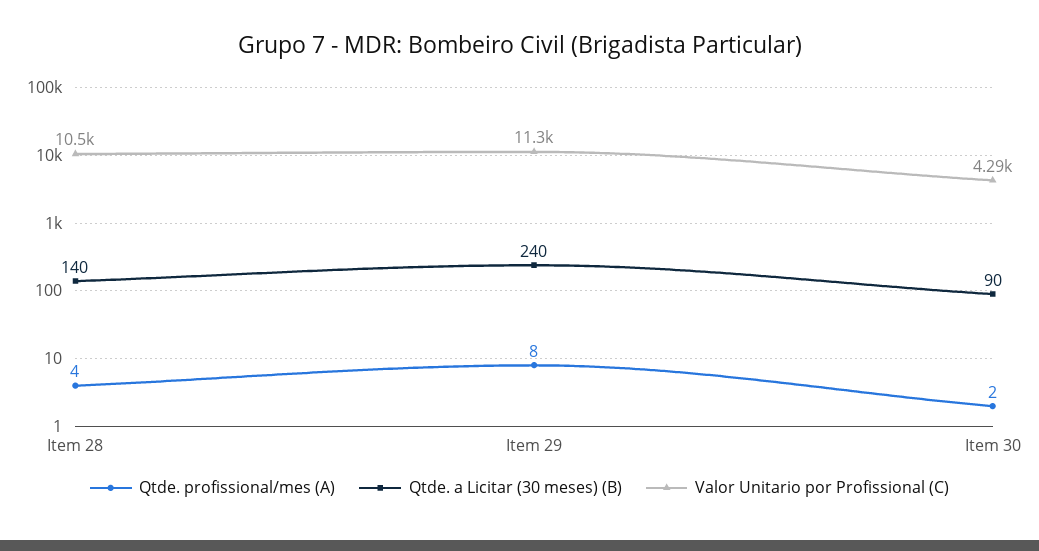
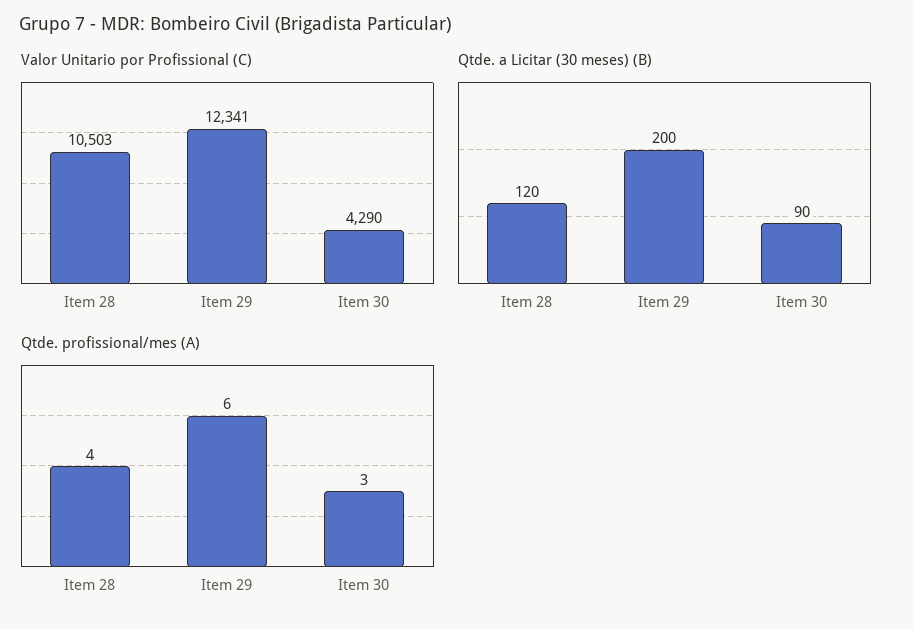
Qtde. a Licitar (30 meses) (B), Item 28: 140 -> 120
Qtde. profissional/mes (A), Item 29: 8 -> 6
Qtde. a Licitar (30 meses) (B), Item 29: 240 -> 200
Valor Unitario por Profissional (C), Item 29: 11300 -> 12341
Qtde. profissional/mes (A), Item 30: 2 -> 3

